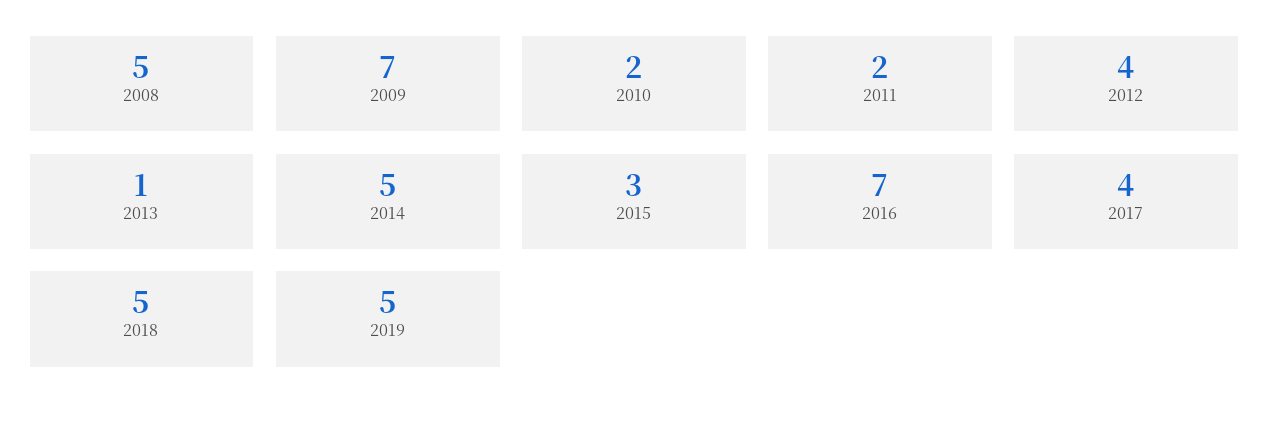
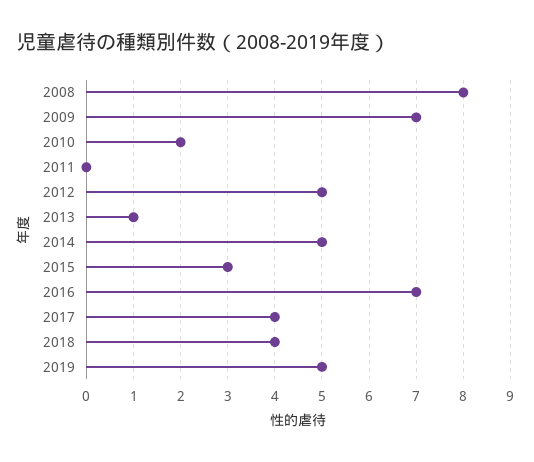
2008: 5 -> 8
2011: 2 -> 0
2012: 4 -> 5
2018: 5 -> 4

